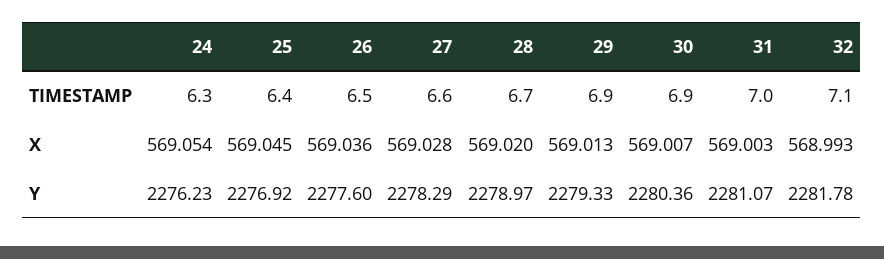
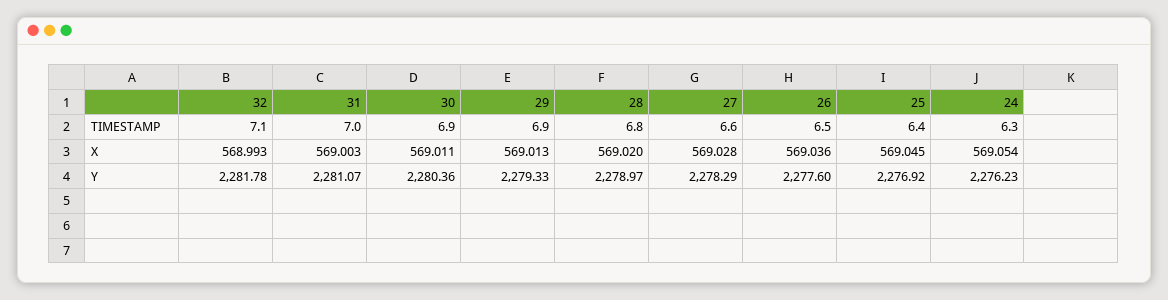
28, TIMESTAMP: 6.7 -> 6.8
30, X: 569.007 -> 569.011

